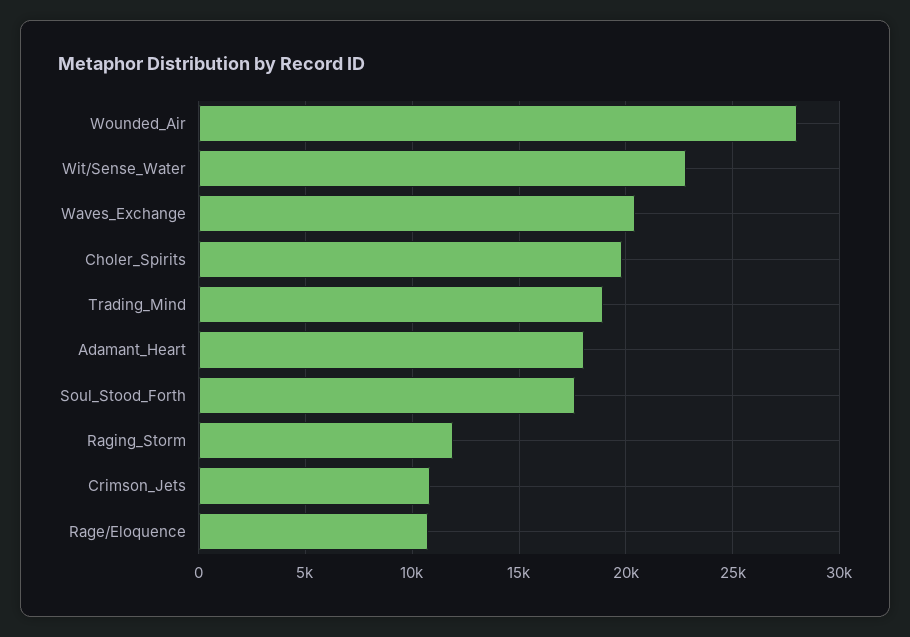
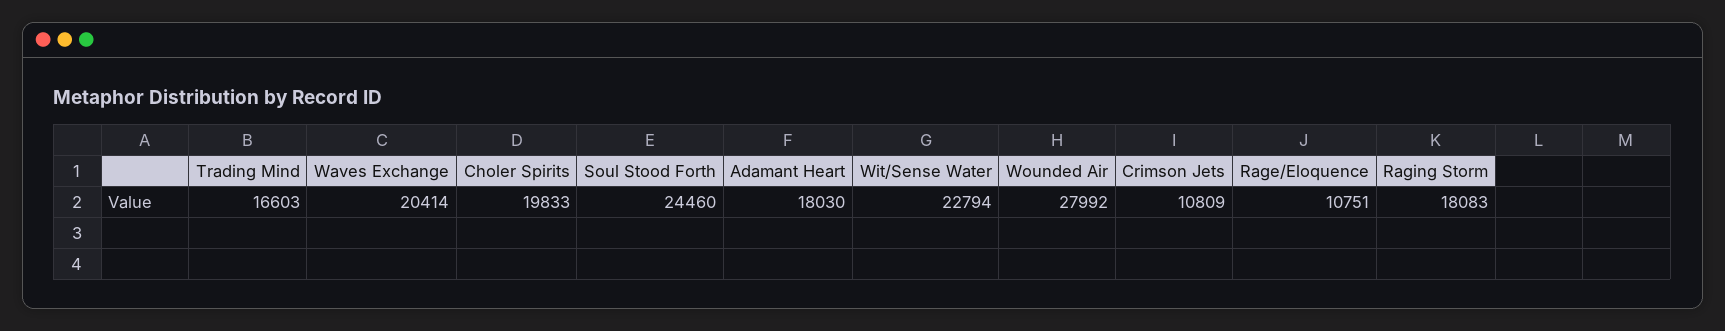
Trading_Mind: 19000 -> 16603
Soul_Stood_Forth: 17500 -> 24460
Raging_Storm: 12000 -> 18083

